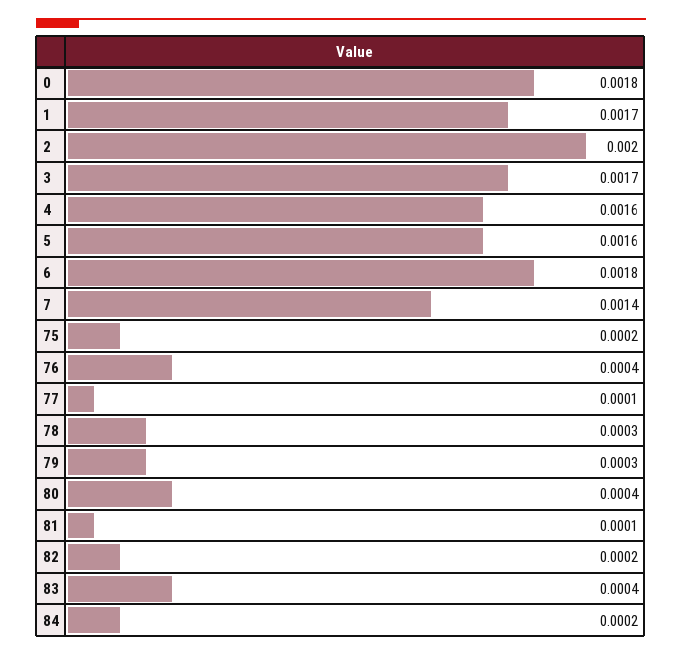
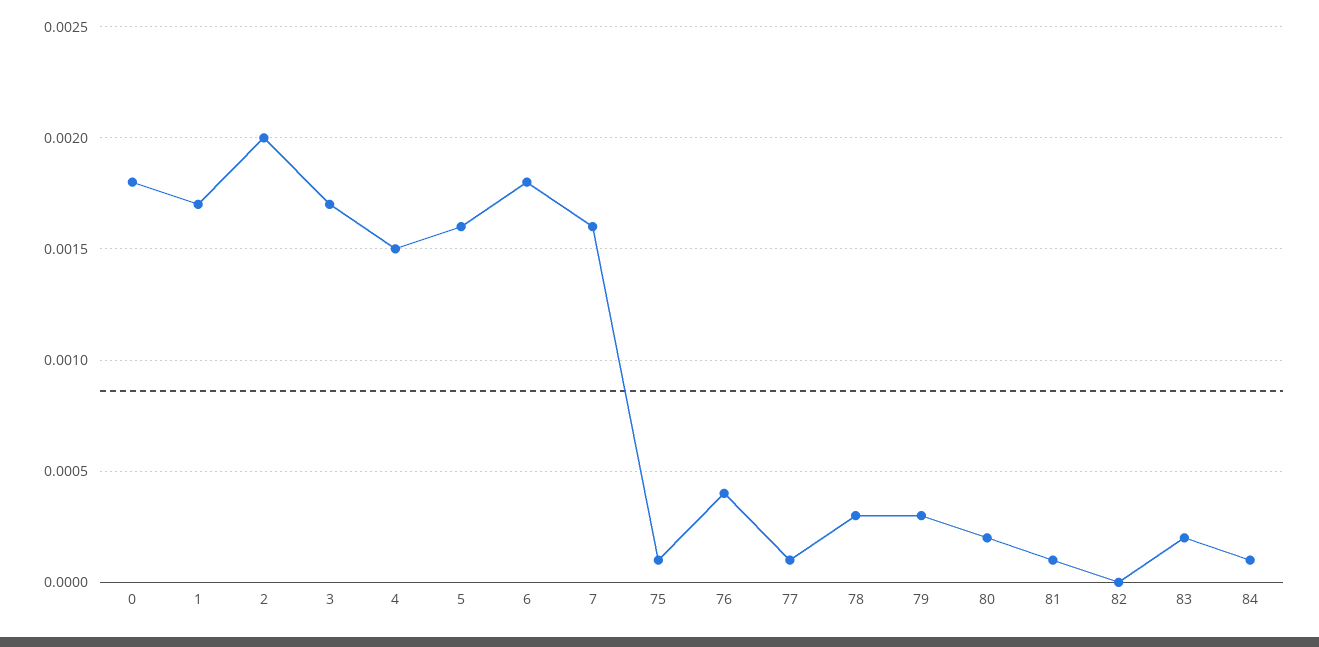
4: 0.0016 -> 0.0015
7: 0.0014 -> 0.0016
75: 0.0002 -> 0.0001
80: 0.0004 -> 0.0002
82: 0.0002 -> 0
83: 0.0004 -> 0.0002
84: 0.0002 -> 0.0001

